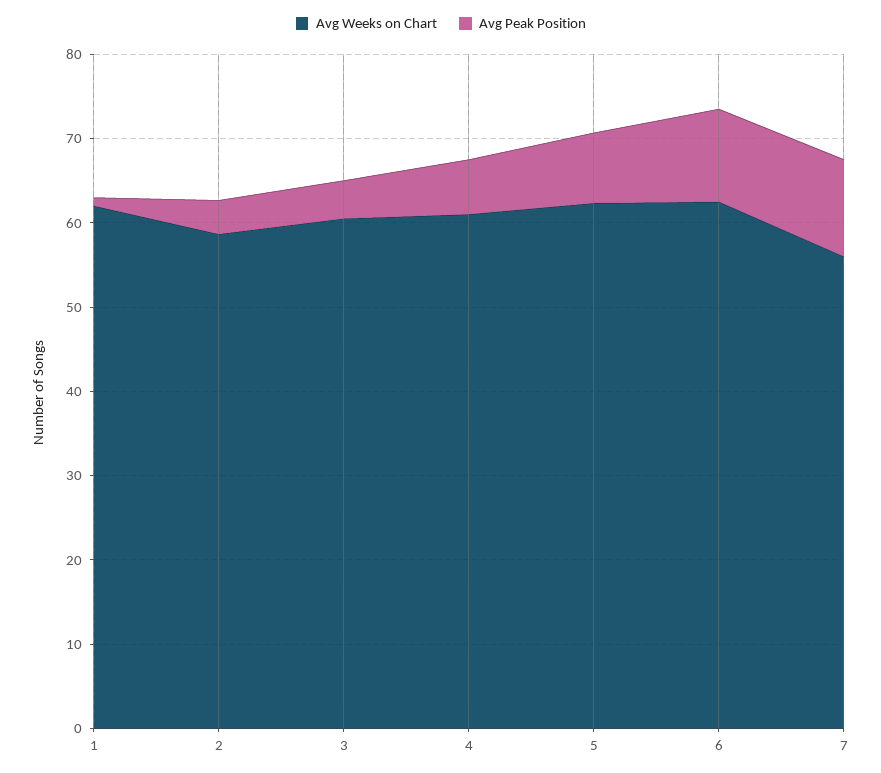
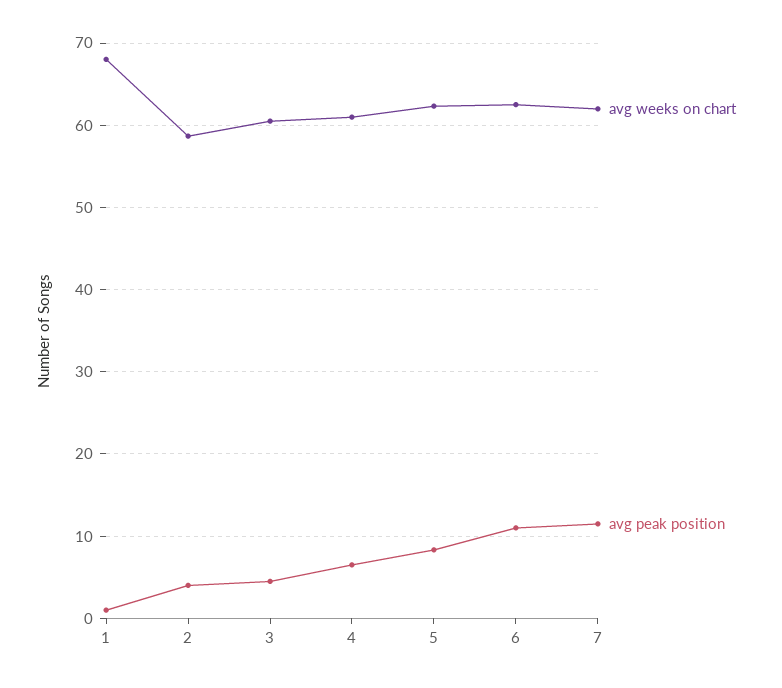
Avg Weeks on Chart, 1: 62 -> 68
Avg Weeks on Chart, 7: 56 -> 62

